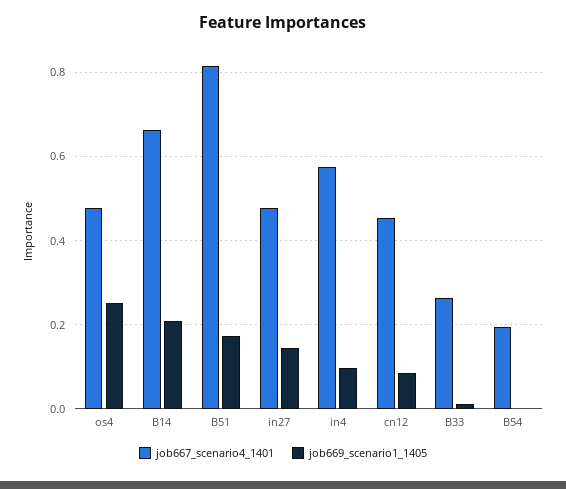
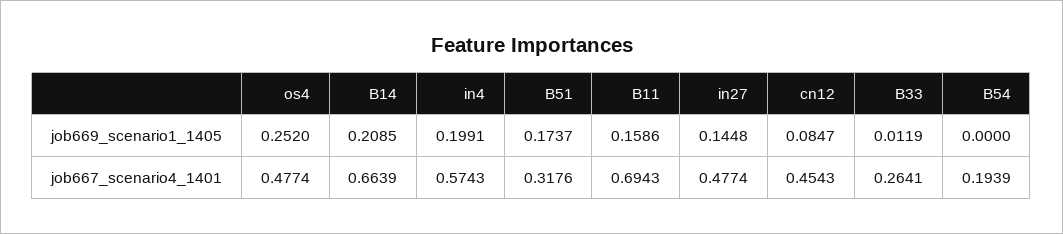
job667_scenario4_1401, B51: 0.82 -> 0.3176
job669_scenario1_1405, in4: 0.1 -> 0.1991
job669_scenario1_1405, B11: none -> 0.1586
job667_scenario4_1401, B11: none -> 0.6943

